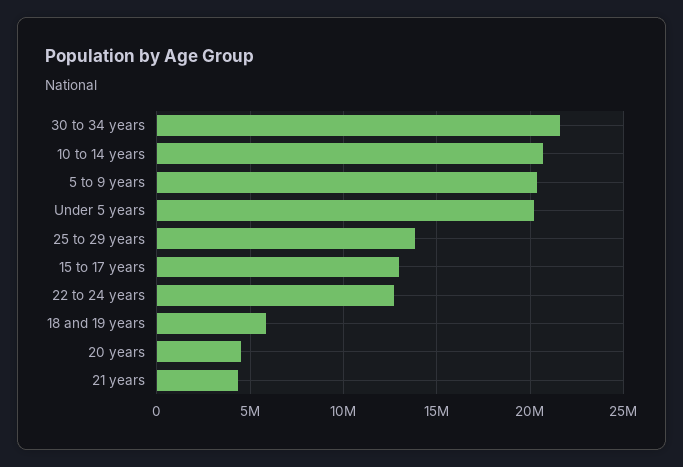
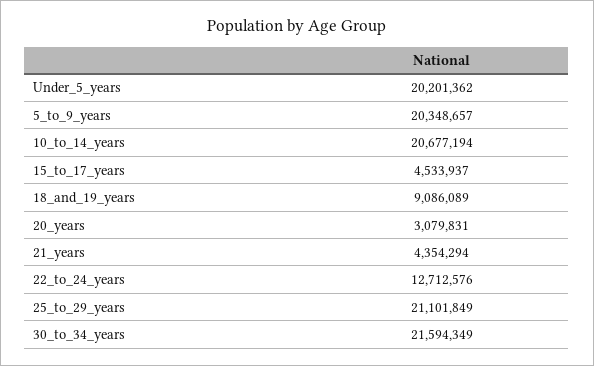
25 to 29 years: 14000000 -> 21101849
15 to 17 years: 13000000 -> 4533937
18 and 19 years: 6000000 -> 9086089
20 years: 4500000 -> 3079831

